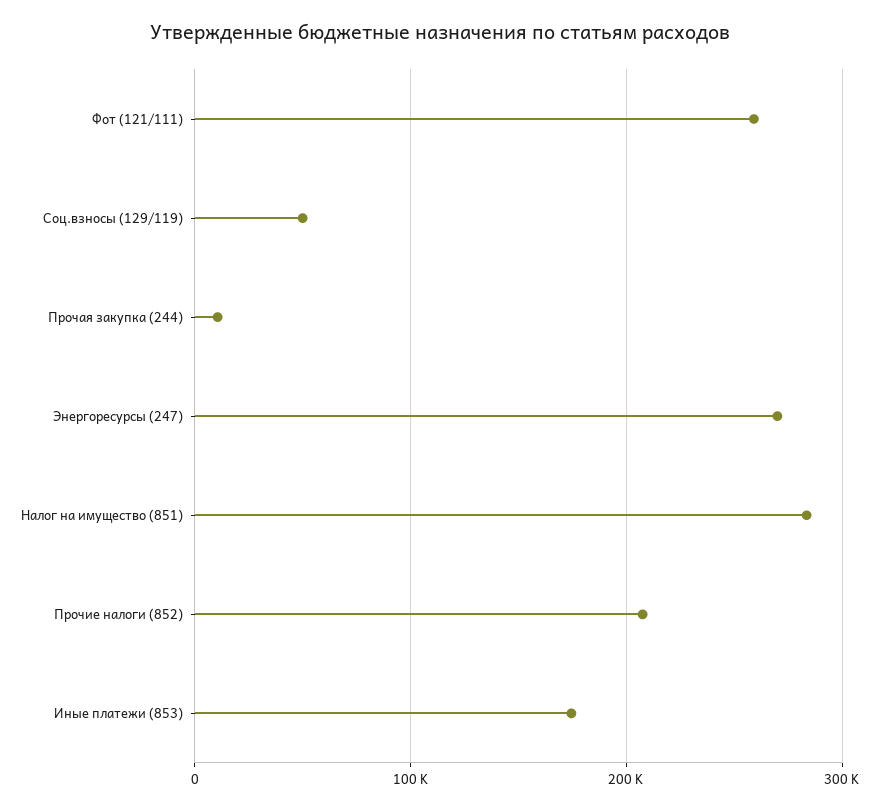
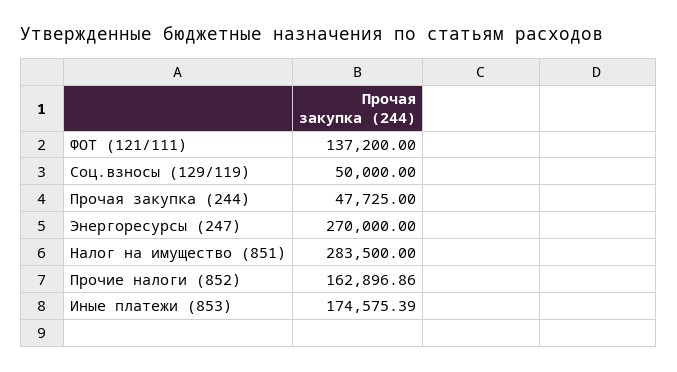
Фот (121/111): 260000 -> 137200
Прочая закупка (244): 10000 -> 47725
Прочие налоги (852): 210000 -> 162896.86

